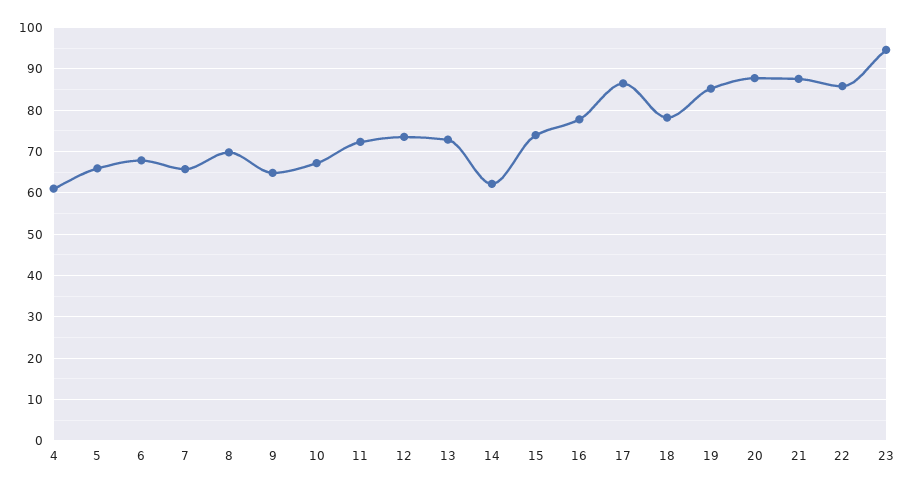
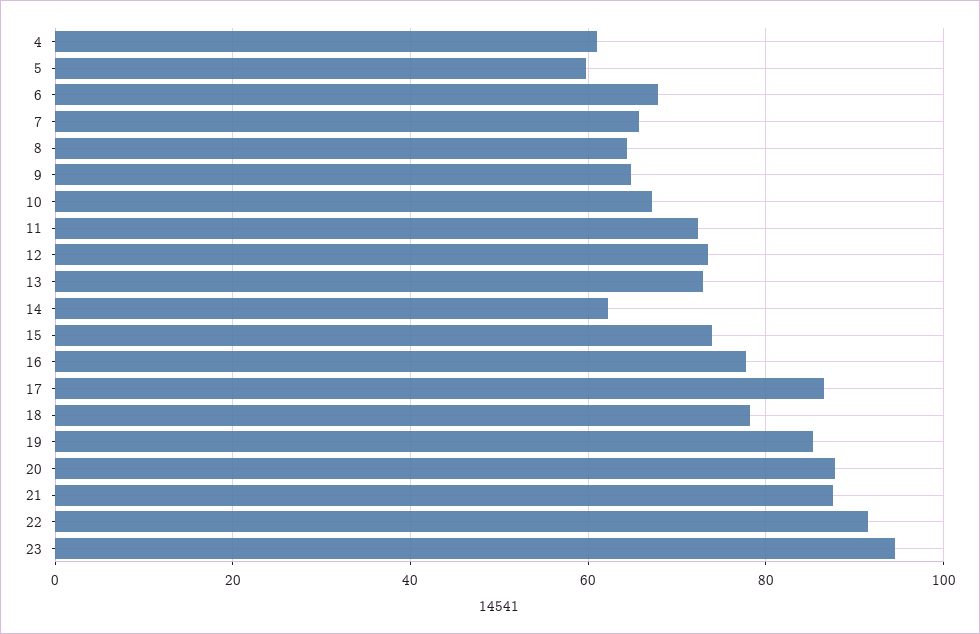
5: 66 -> 60
8: 70 -> 64
22: 86 -> 92

